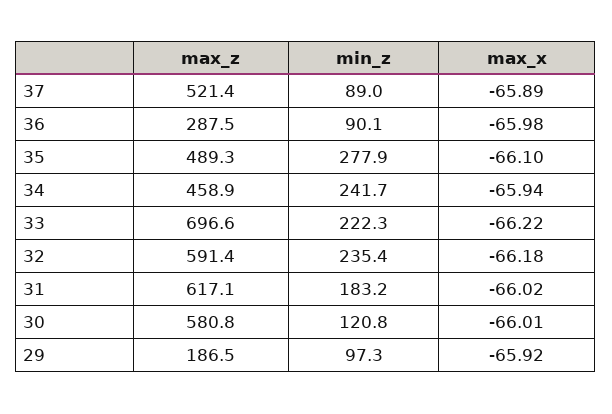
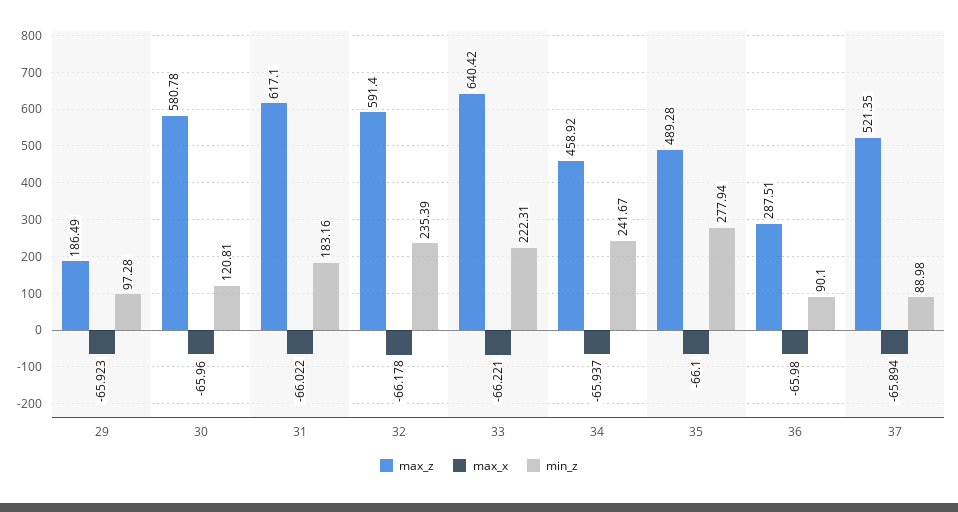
max_z, 33: 696.6 -> 640.42
max_x, 30: -66.01 -> -65.96

